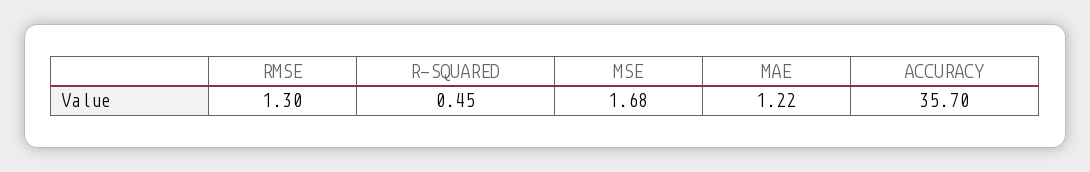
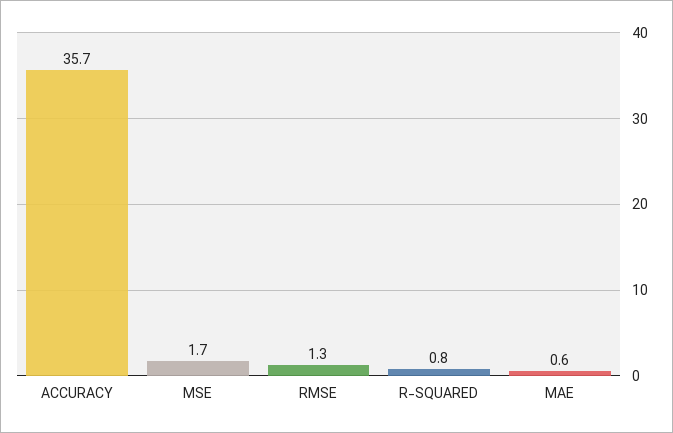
R-SQUARED: 0.45 -> 0.8
MAE: 1.22 -> 0.6

